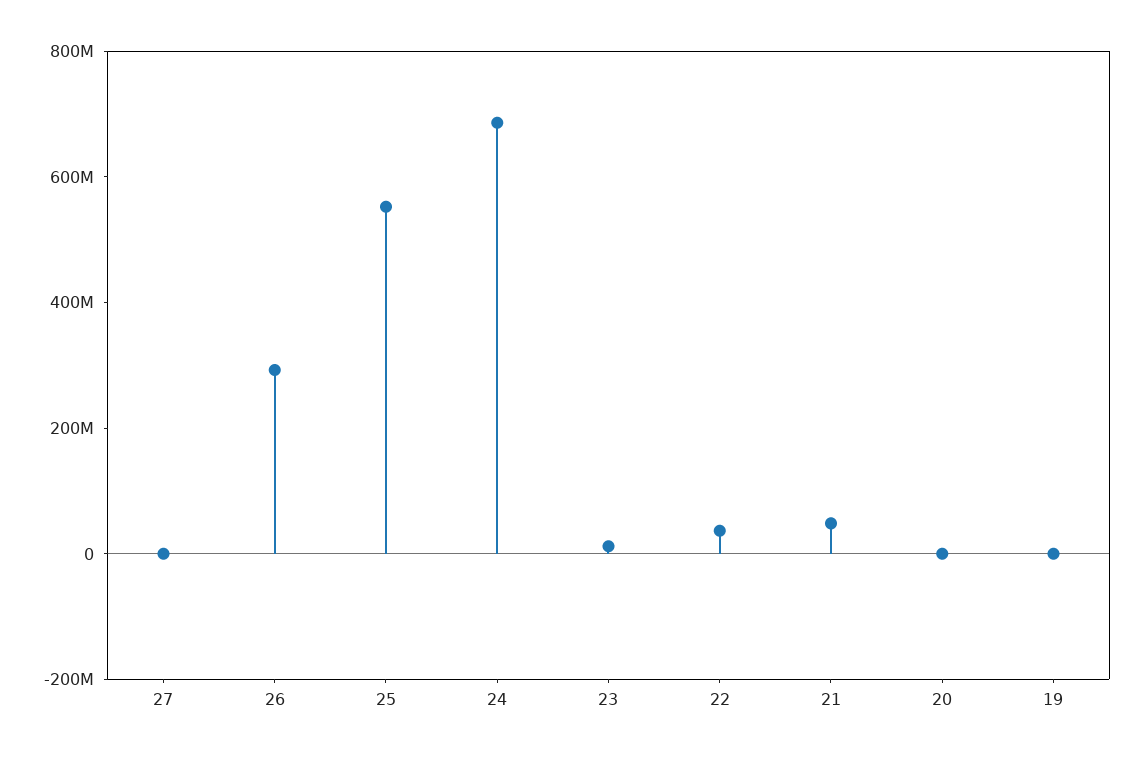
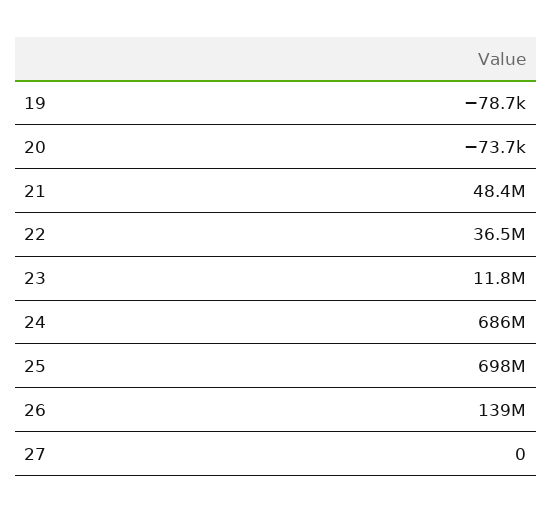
26: 300000000 -> 139000000
25: 550000000 -> 698000000

